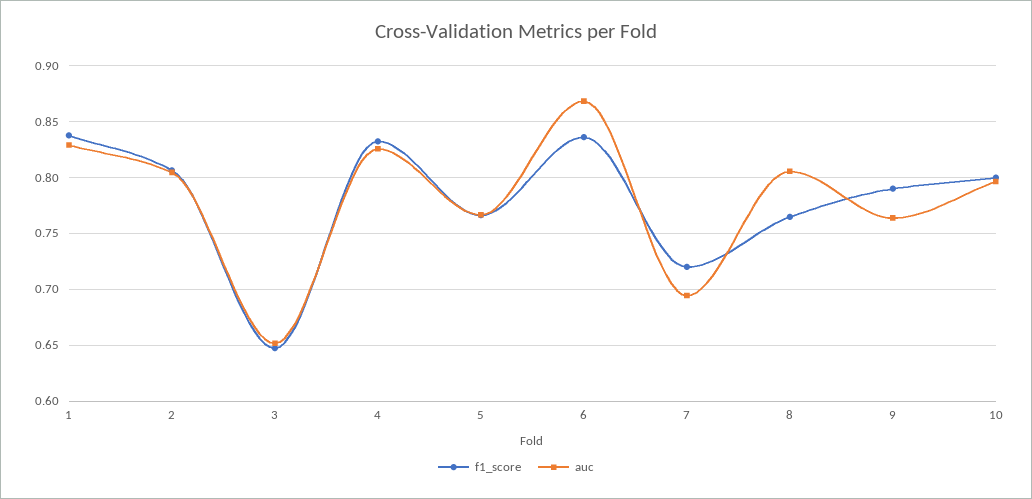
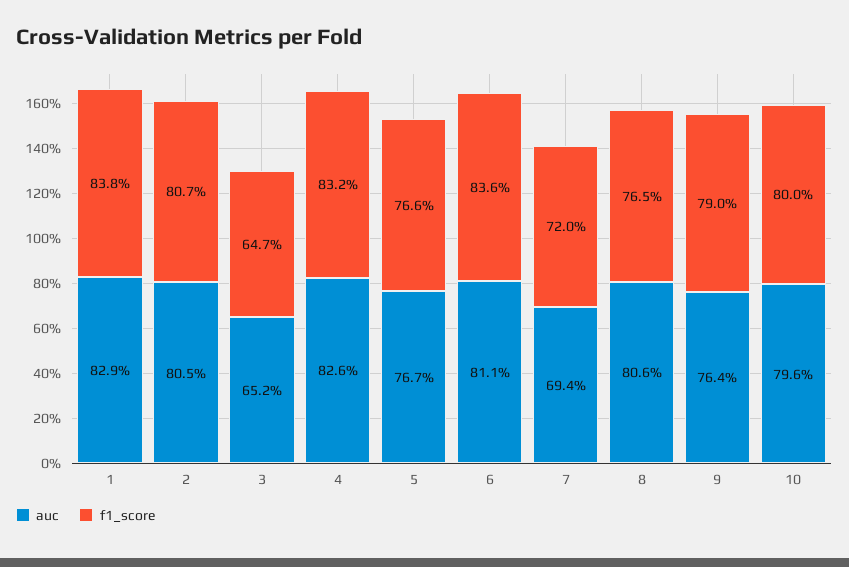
auc, 6: 0.87 -> 0.811

